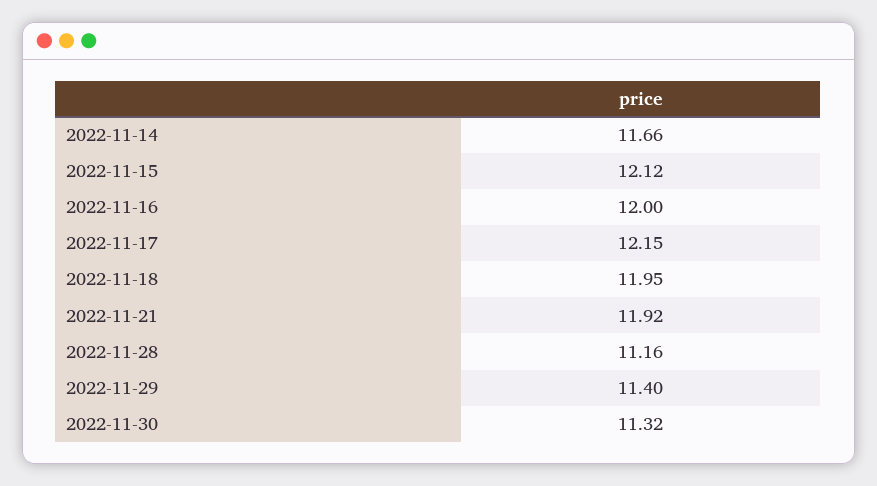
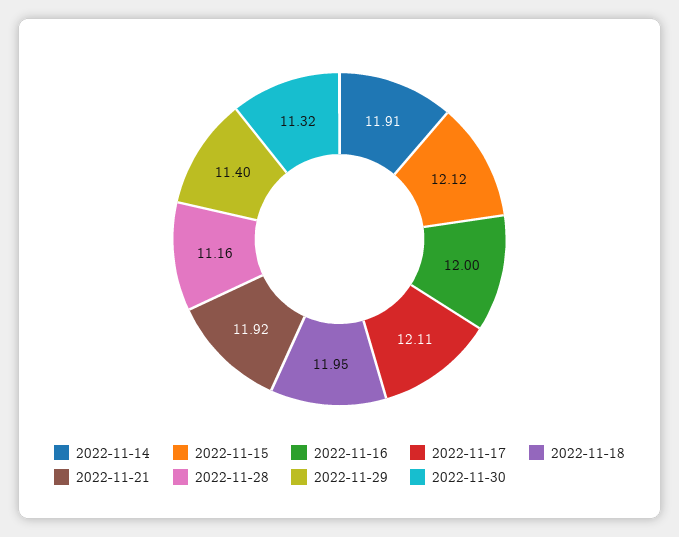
2022-11-14: 11.66 -> 11.91
2022-11-17: 12.15 -> 12.11

